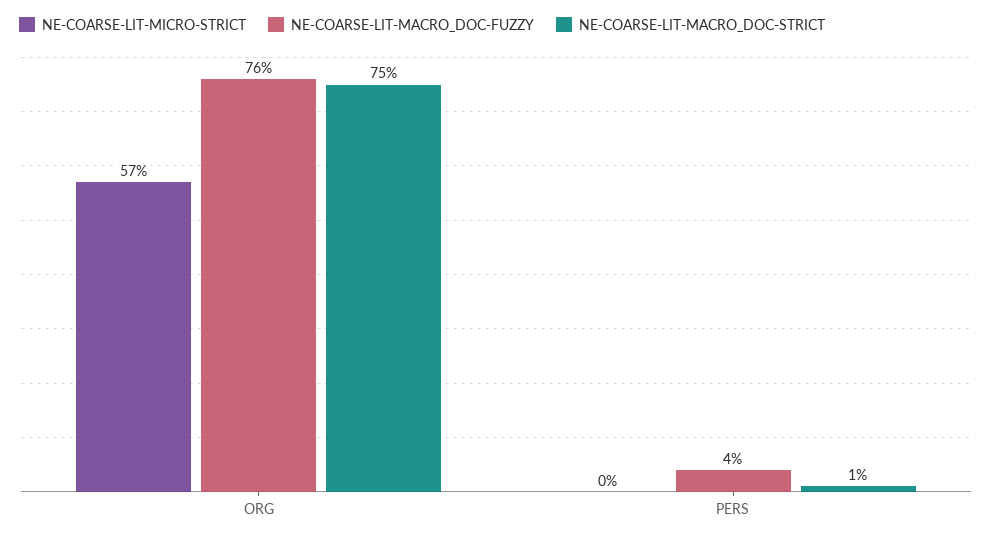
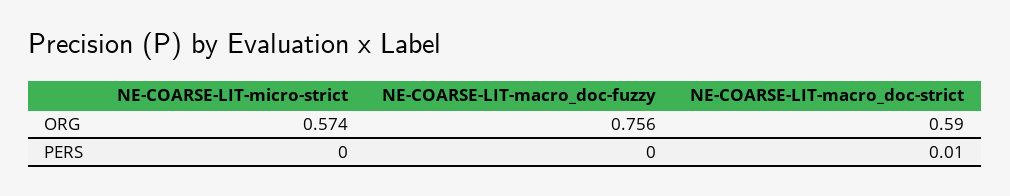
NE-COARSE-LIT-MACRO_DOC-STRICT, ORG: 0.75 -> 0.59
NE-COARSE-LIT-MACRO_DOC-FUZZY, PERS: 0.04 -> 0

